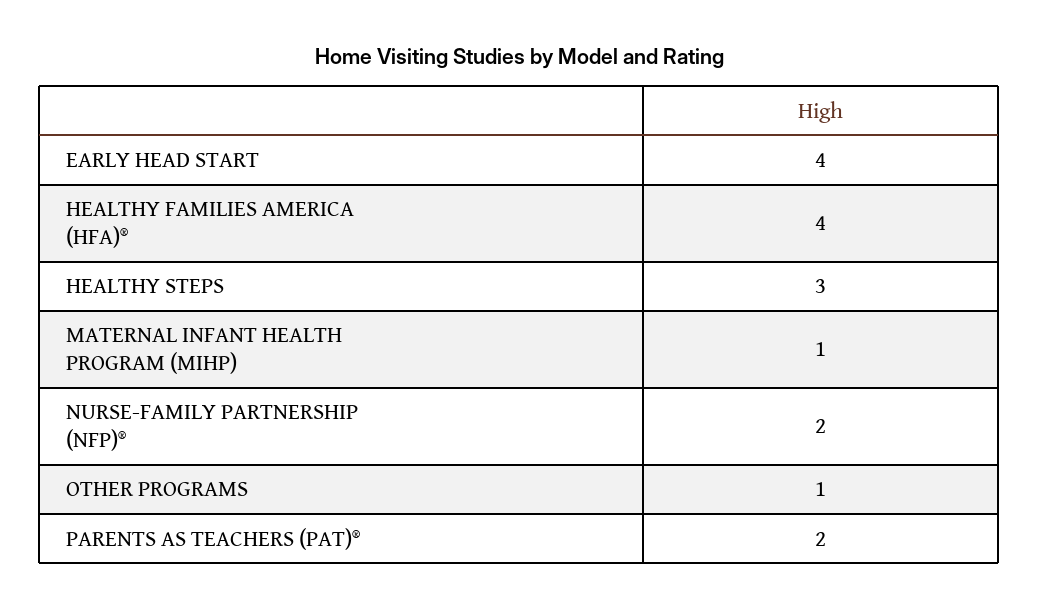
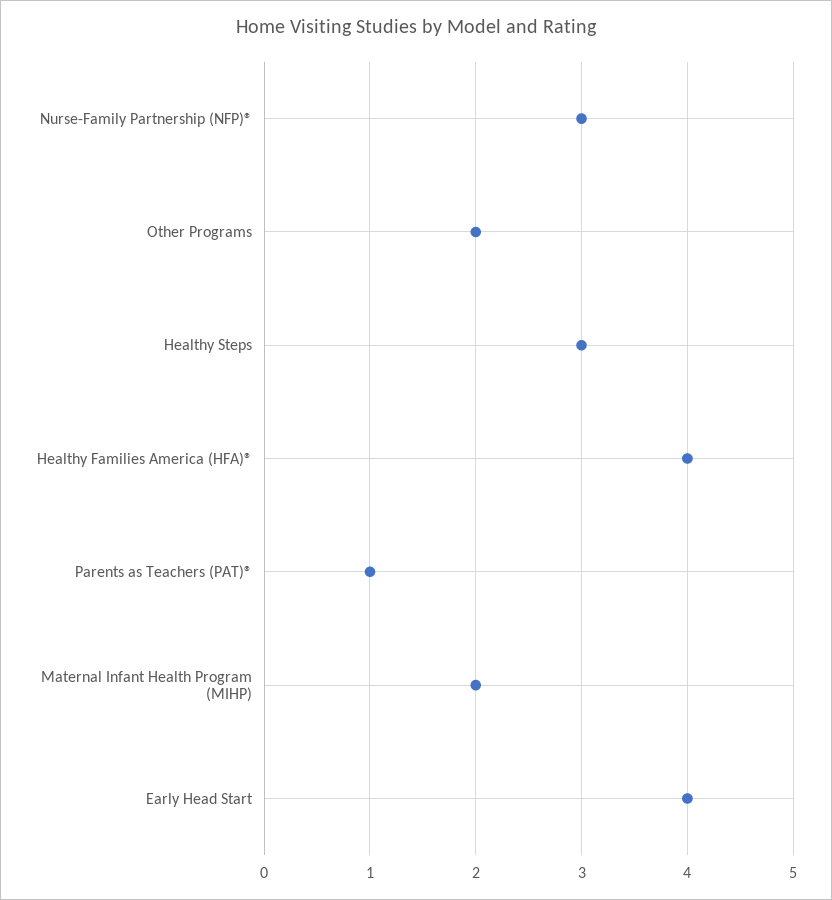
MATERNAL INFANT HEALTH PROGRAM (MIHP): 1 -> 2
NURSE-FAMILY PARTNERSHIP (NFP)®: 2 -> 3
OTHER PROGRAMS: 1 -> 2
PARENTS AS TEACHERS (PAT)®: 2 -> 1

